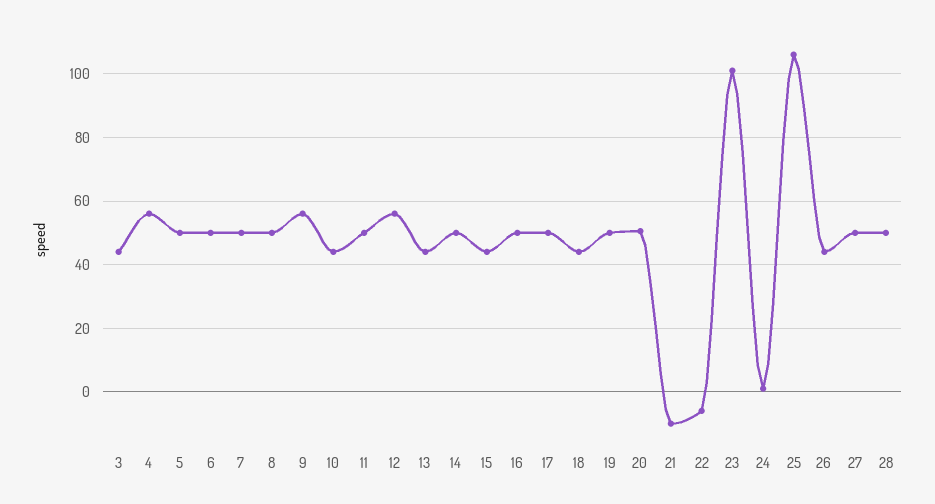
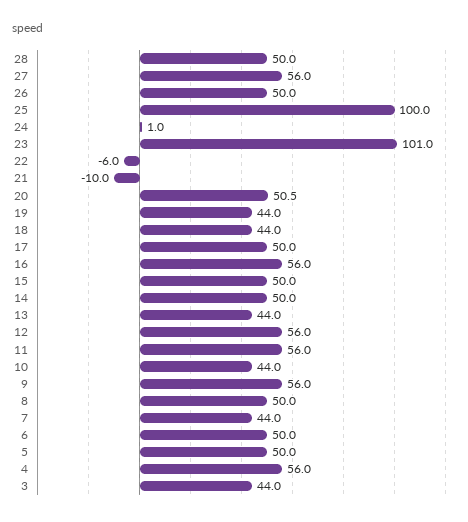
7: 50 -> 44
11: 50 -> 56
15: 44 -> 50
16: 50 -> 56
19: 50 -> 44
25: 106 -> 100
26: 44 -> 50
27: 50 -> 56

